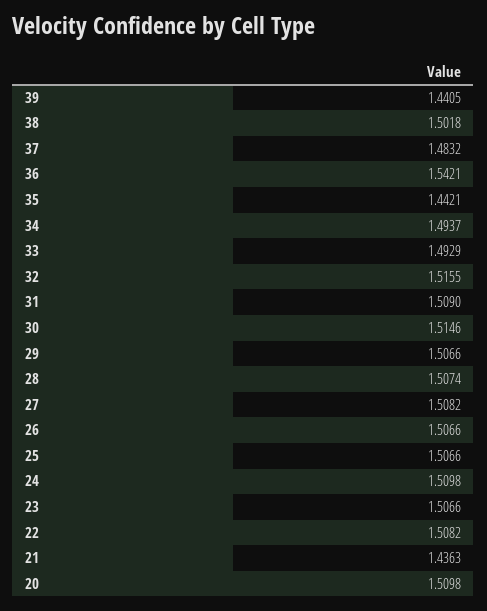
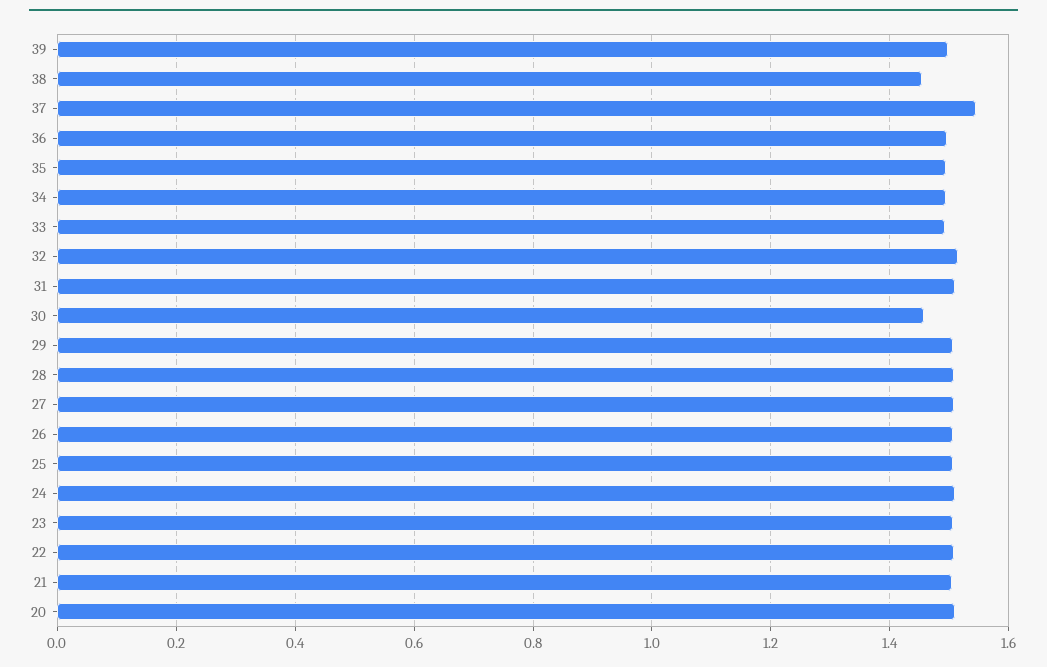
39: 1.4405 -> 1.5
38: 1.5018 -> 1.46
37: 1.4832 -> 1.54
36: 1.5421 -> 1.5
35: 1.4421 -> 1.5
30: 1.5146 -> 1.46
21: 1.4363 -> 1.5

